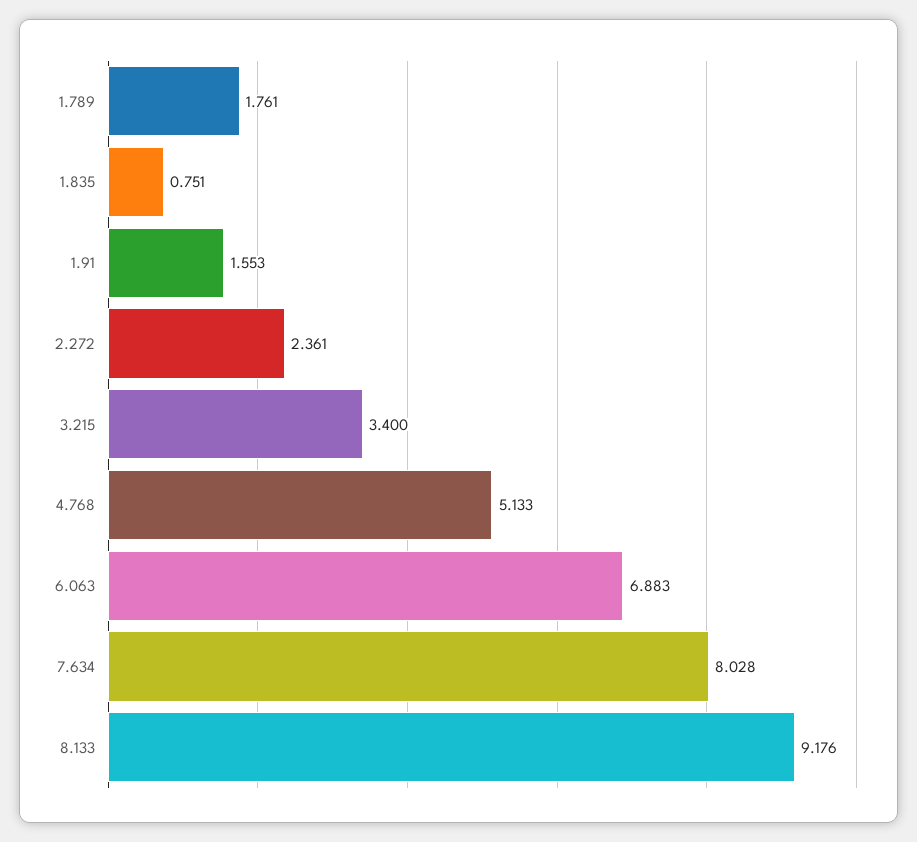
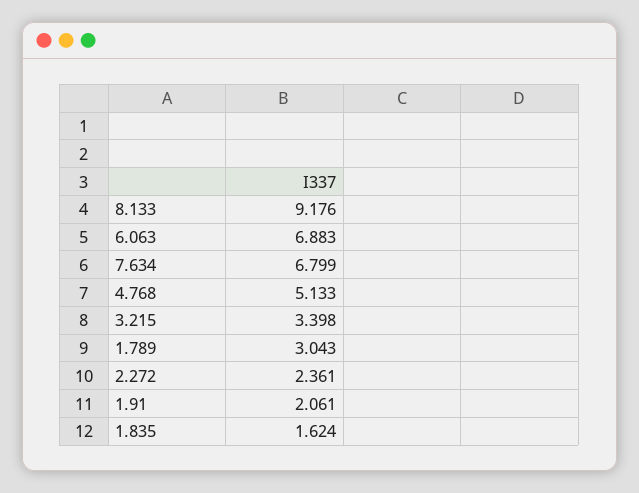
1.789: 1.761 -> 3.043
1.835: 0.751 -> 1.624
1.91: 1.553 -> 2.061
3.215: 3.4 -> 3.398
7.634: 8.028 -> 6.799

